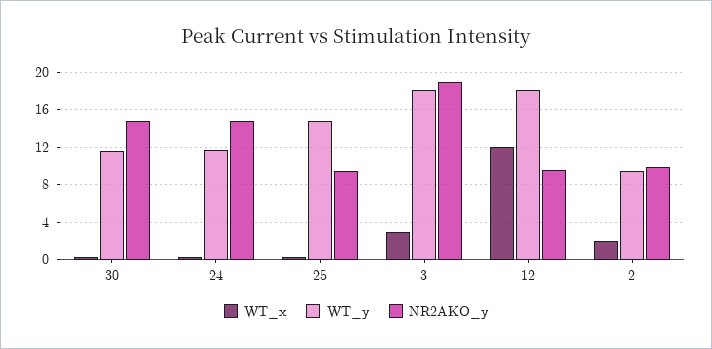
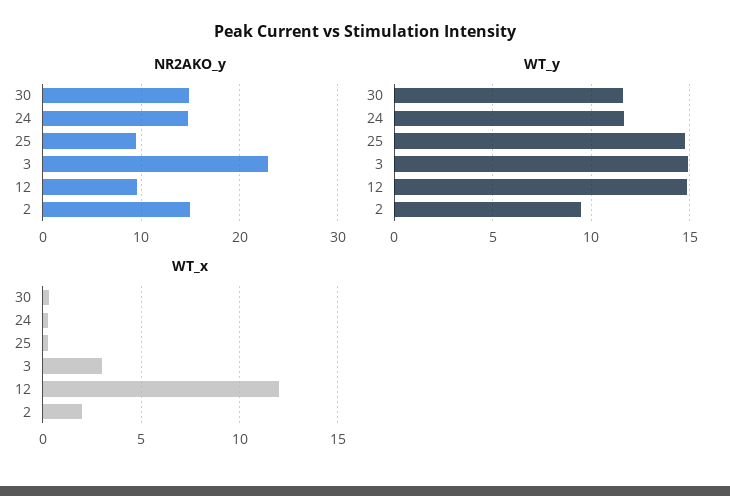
WT_y, 3: 18 -> 15
NR2AKO_y, 3: 19 -> 23
WT_y, 12: 18 -> 15
NR2AKO_y, 2: 10 -> 15

